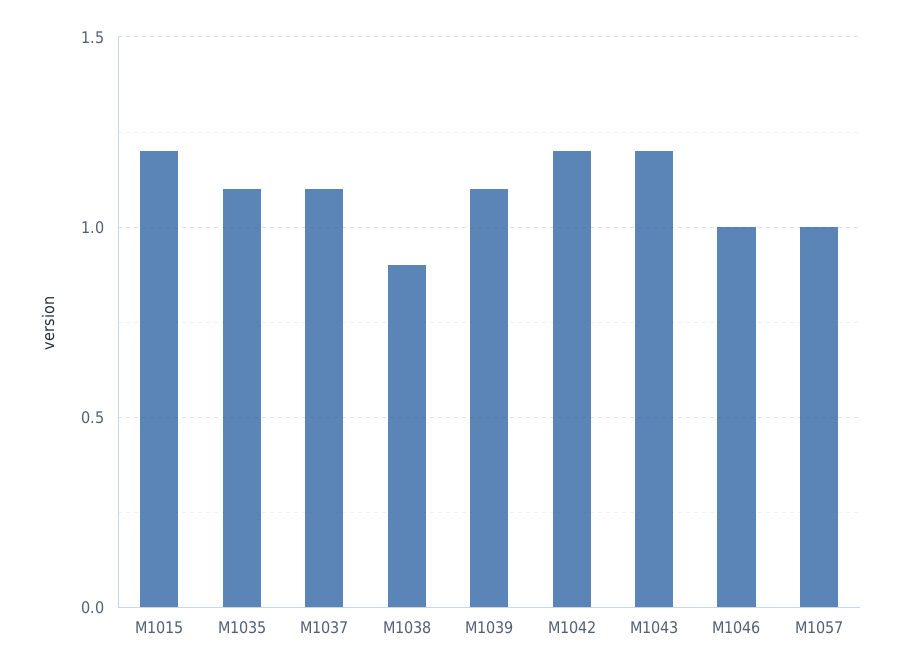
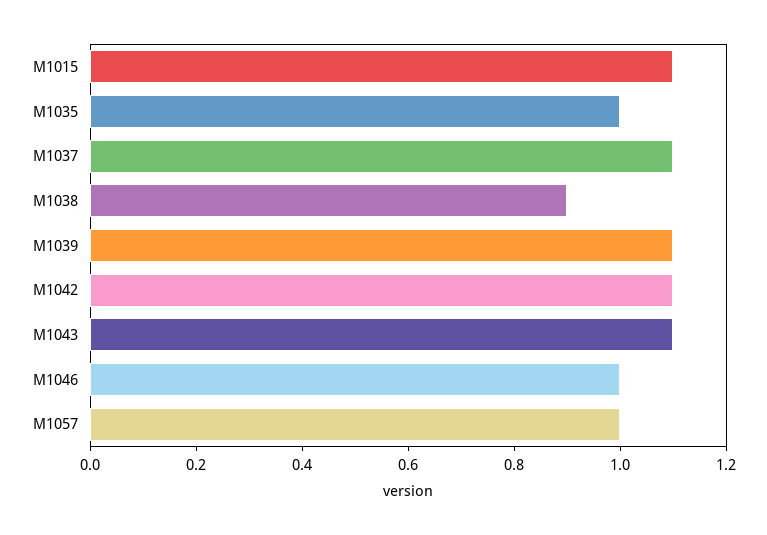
M1015: 1.2 -> 1.1
M1035: 1.1 -> 1
M1042: 1.2 -> 1.1
M1043: 1.2 -> 1.1

